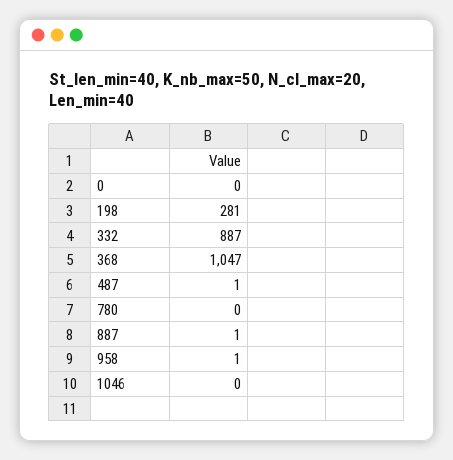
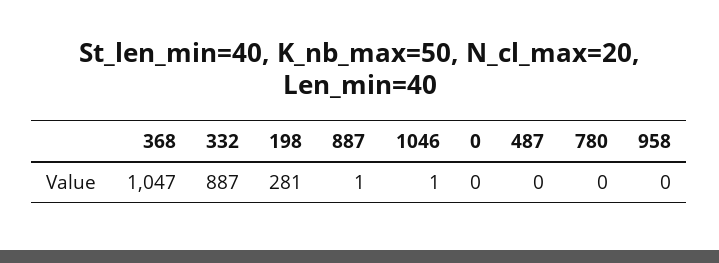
487: 1 -> 0
958: 1 -> 0
1046: 0 -> 1

